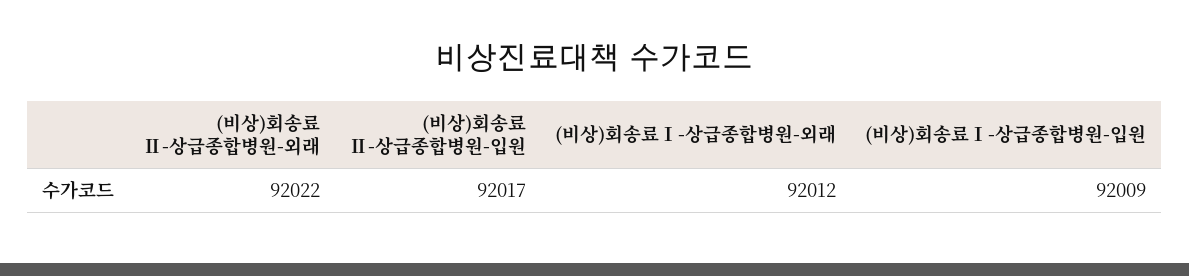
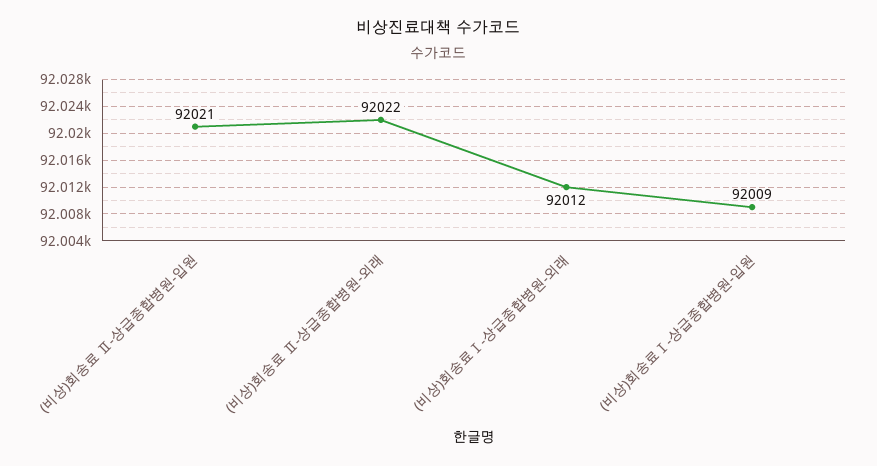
(비상)회송료 Ⅱ-상급종합병원-입원: 92017 -> 92021

